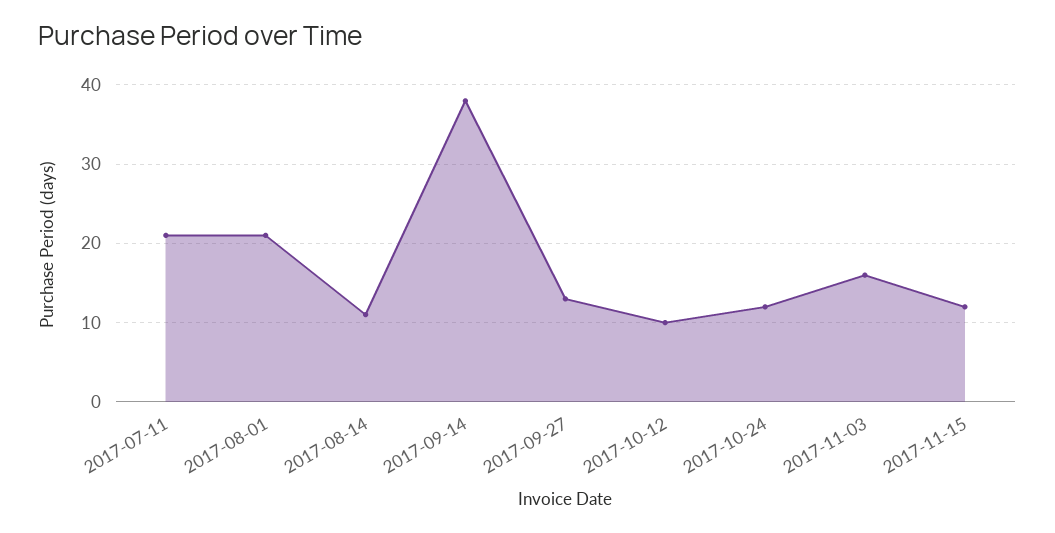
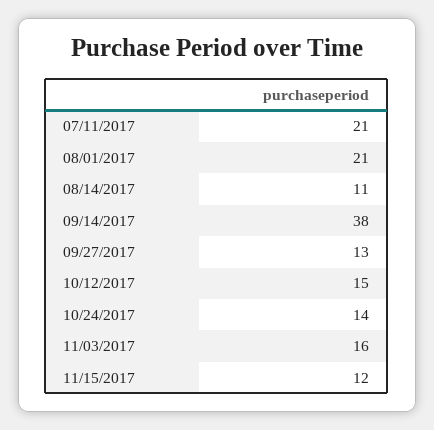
2017-10-12: 10 -> 15
2017-10-24: 12 -> 14

